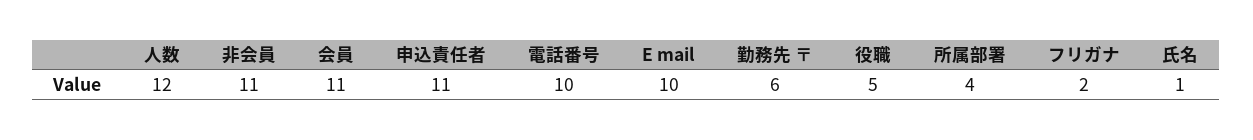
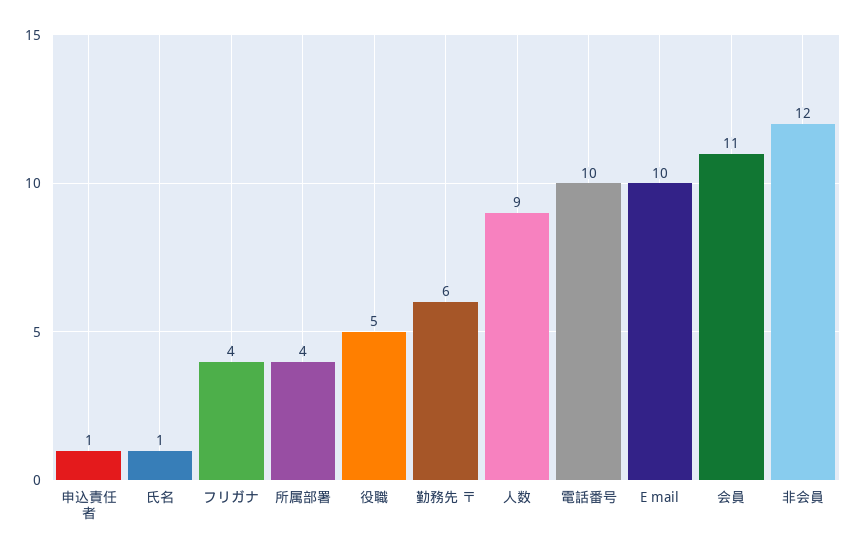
人数: 12 -> 9
非会員: 11 -> 12
申込責任者: 11 -> 1
フリガナ: 2 -> 4

